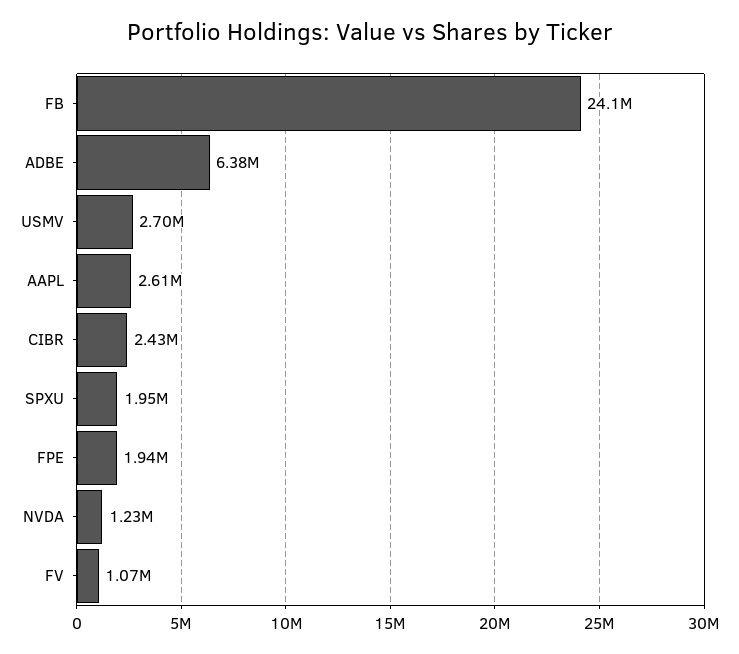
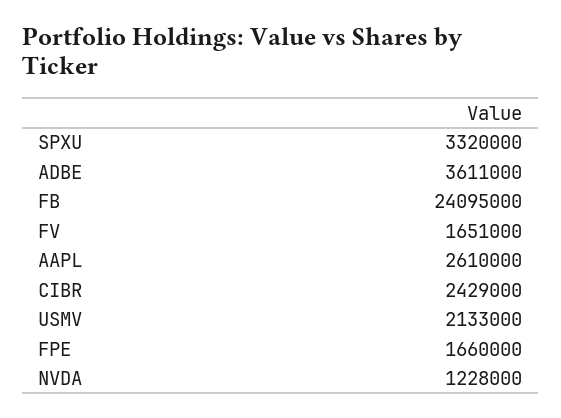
ADBE: 6380000 -> 3611000
USMV: 2700000 -> 2133000
SPXU: 1950000 -> 3320000
FPE: 1940000 -> 1660000
FV: 1070000 -> 1651000

